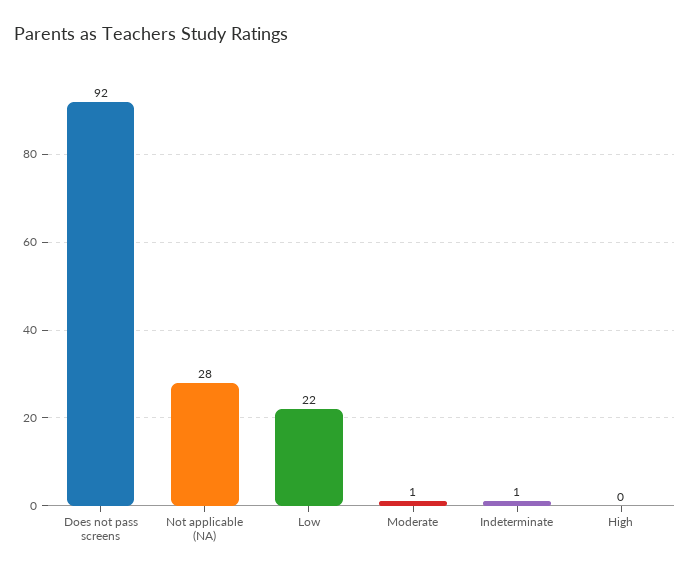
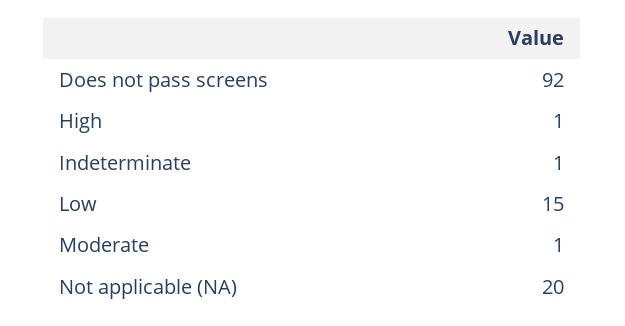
Not applicable (NA): 28 -> 20
Low: 22 -> 15
High: 0 -> 1

